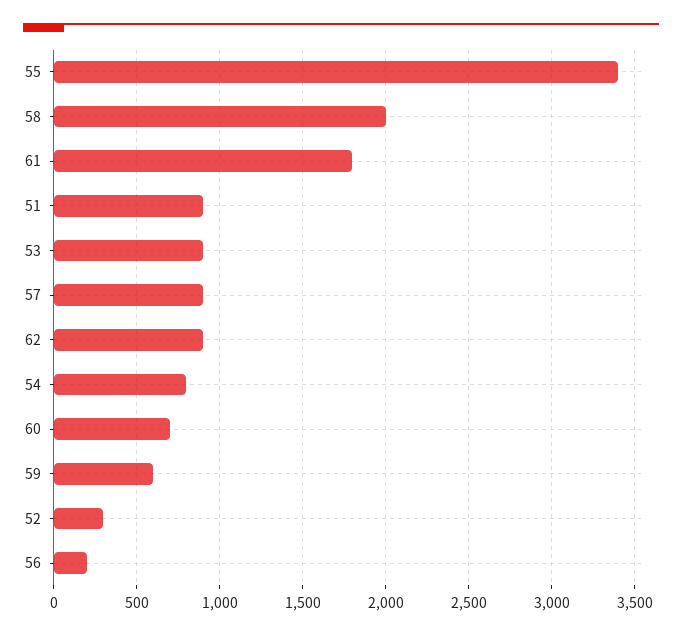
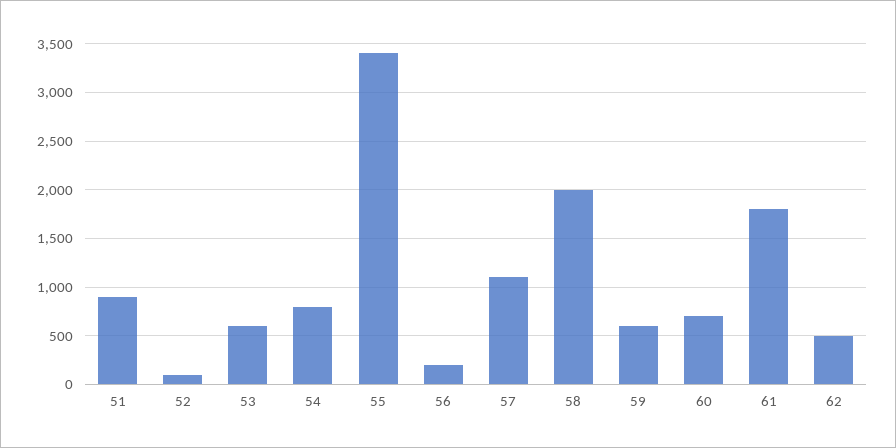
53: 900 -> 600
57: 900 -> 1100
62: 900 -> 500
52: 300 -> 100

